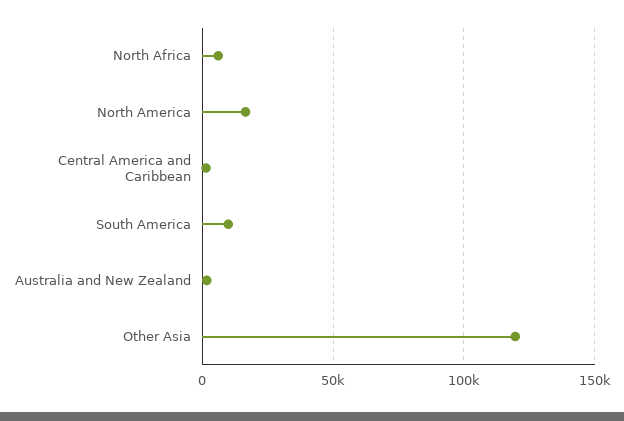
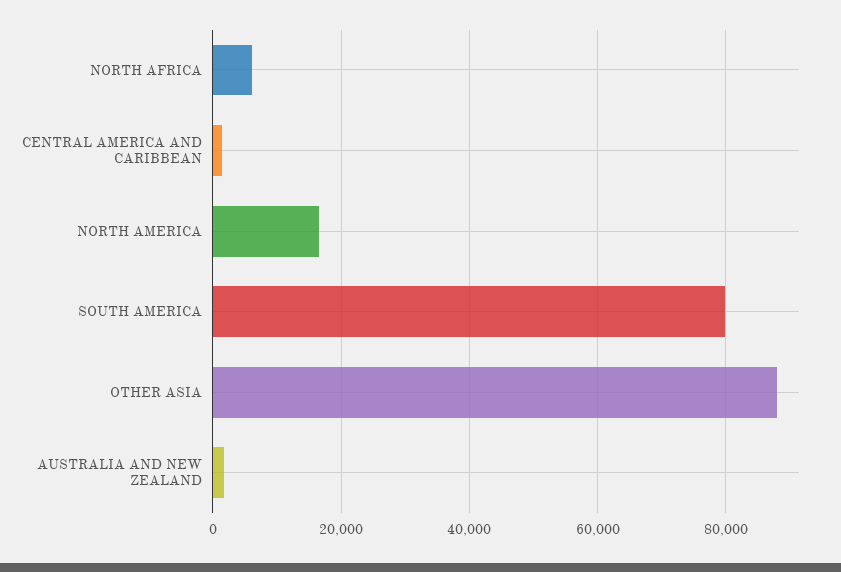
South America: 10000 -> 80000
Other Asia: 120000 -> 88000

